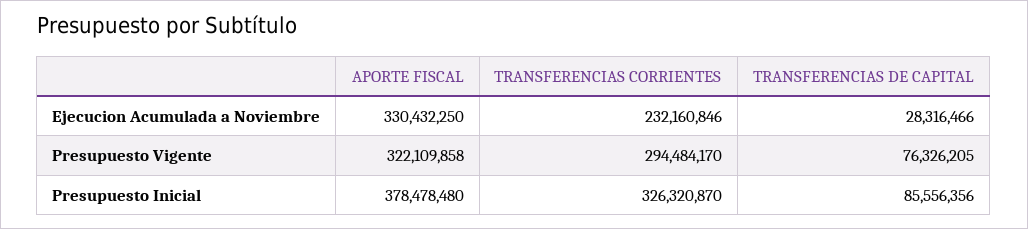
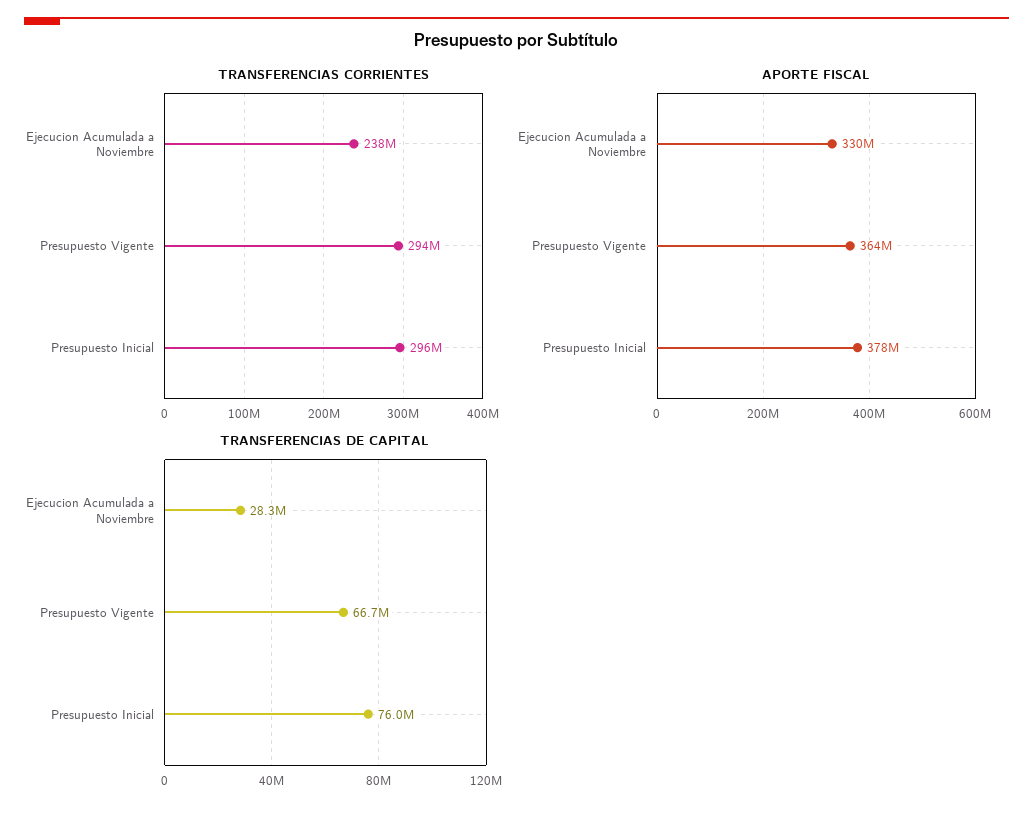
TRANSFERENCIAS CORRIENTES, Ejecucion Acumulada a Noviembre: 232160846 -> 238000000
APORTE FISCAL, Presupuesto Vigente: 322109858 -> 364000000
TRANSFERENCIAS DE CAPITAL, Presupuesto Vigente: 76326205 -> 66700000
TRANSFERENCIAS CORRIENTES, Presupuesto Inicial: 326320870 -> 296000000
TRANSFERENCIAS DE CAPITAL, Presupuesto Inicial: 85556356 -> 76000000

